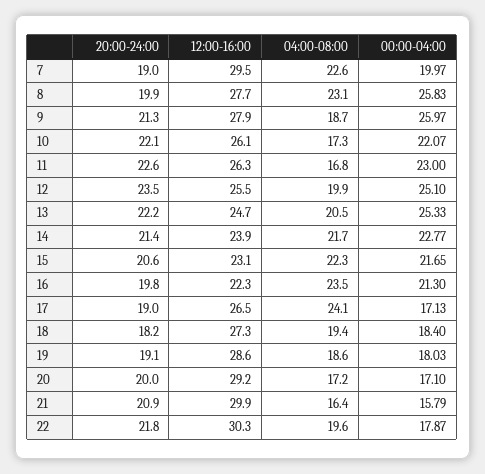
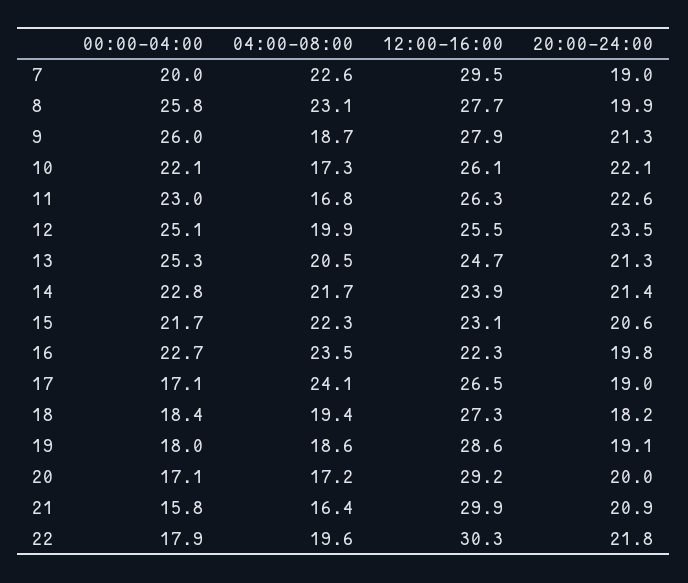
20:00-24:00, 13: 22.2 -> 21.3
00:00-04:00, 16: 21.3 -> 22.7

